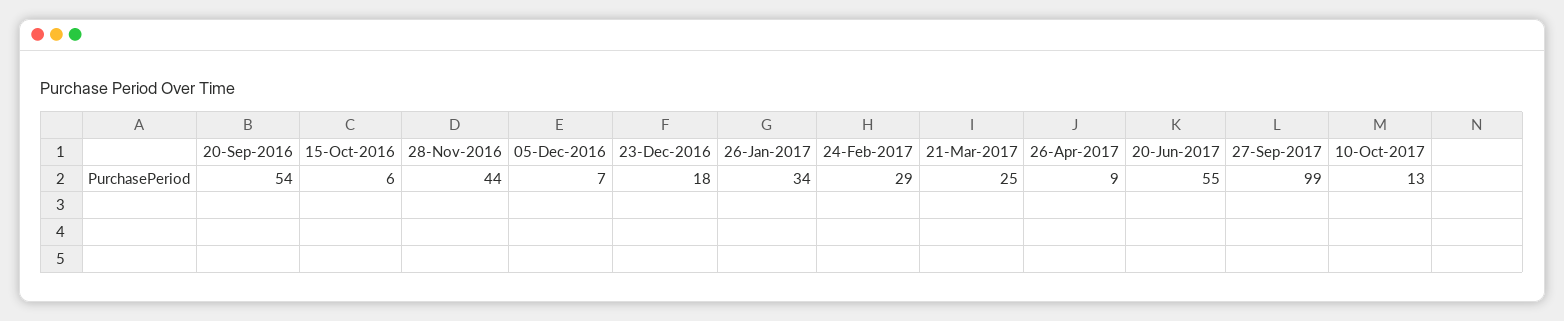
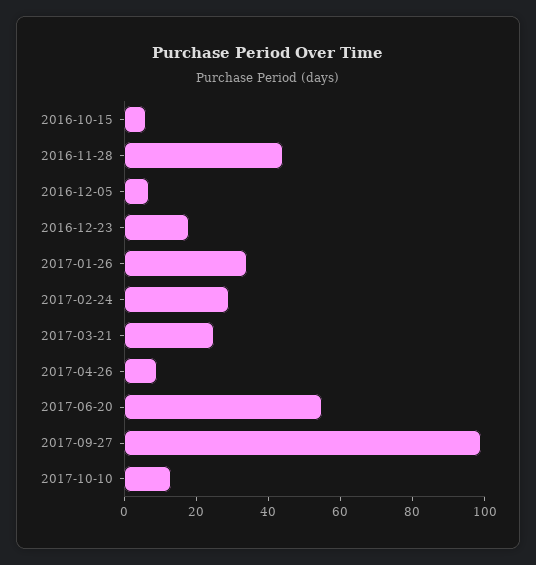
20-Sep-2016: 54 -> none

